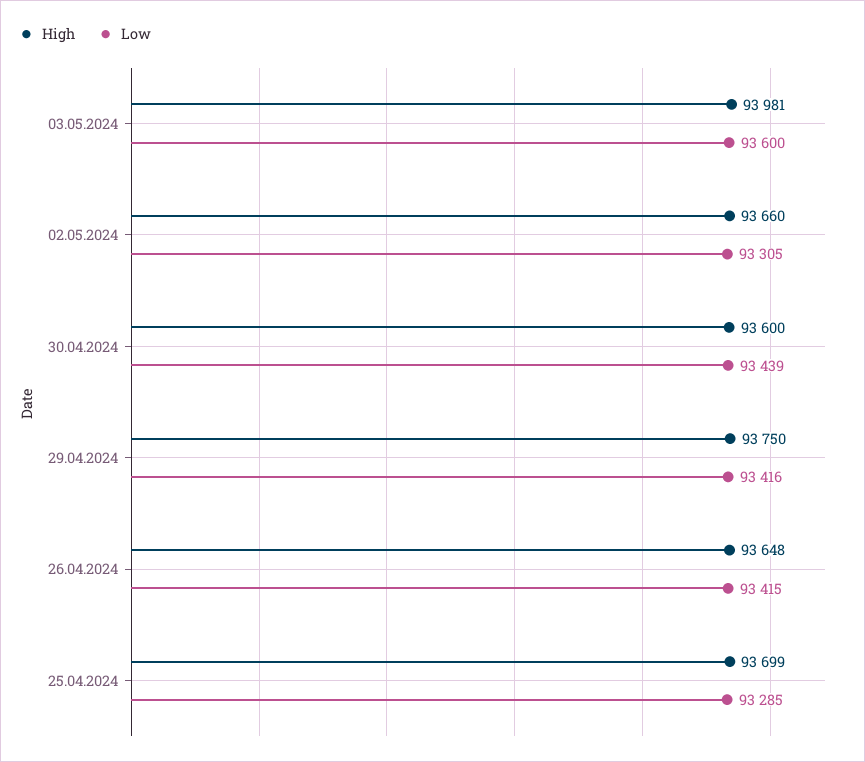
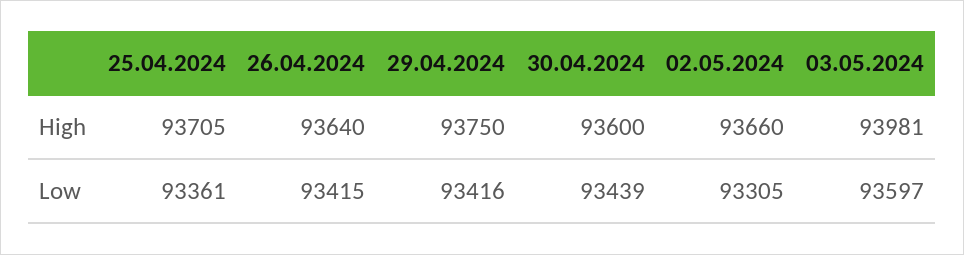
Low, 03.05.2024: 93600 -> 93597
High, 26.04.2024: 93648 -> 93640
High, 25.04.2024: 93699 -> 93705
Low, 25.04.2024: 93285 -> 93361

